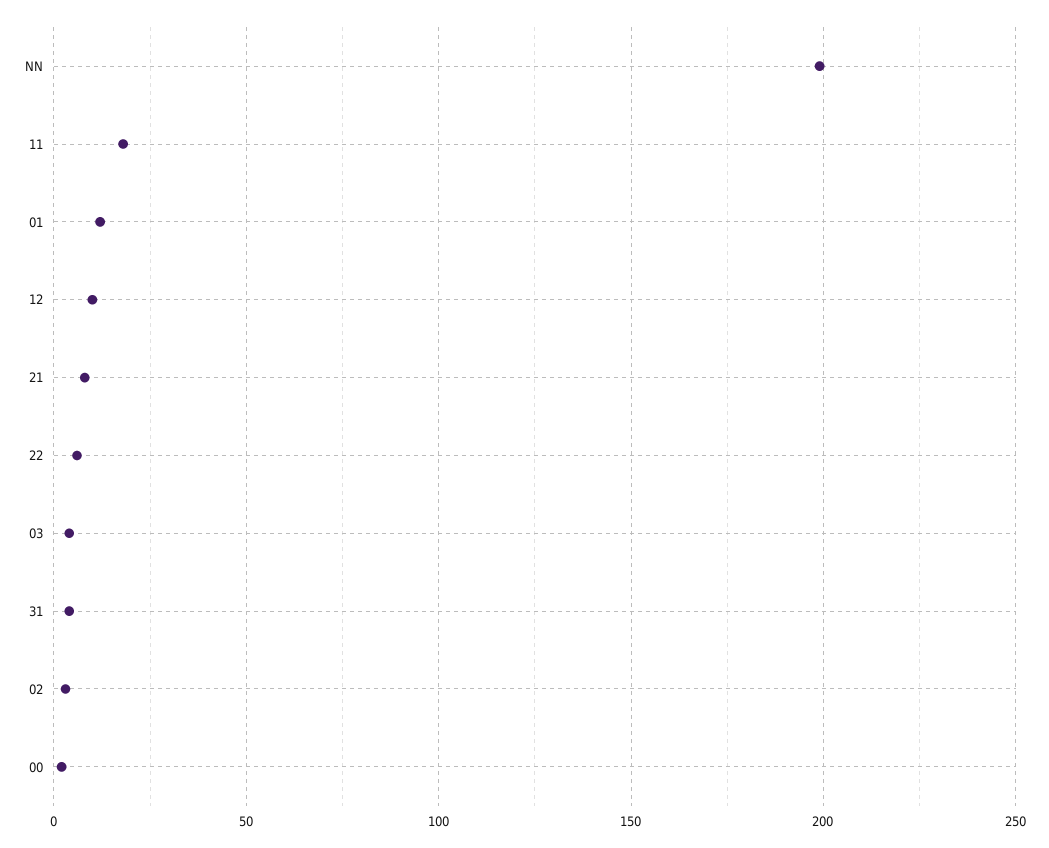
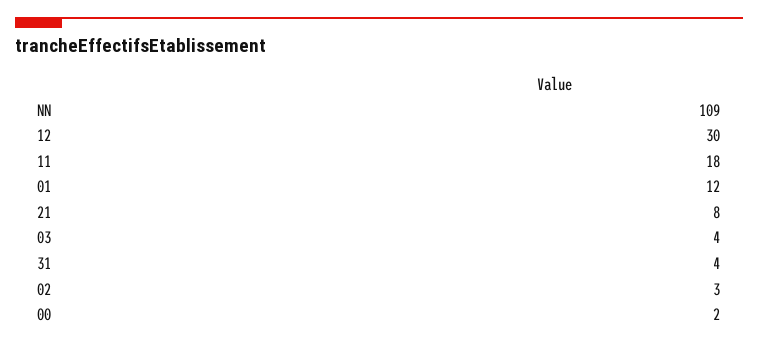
NN: 200 -> 109
12: 10 -> 30
22: 5 -> none

